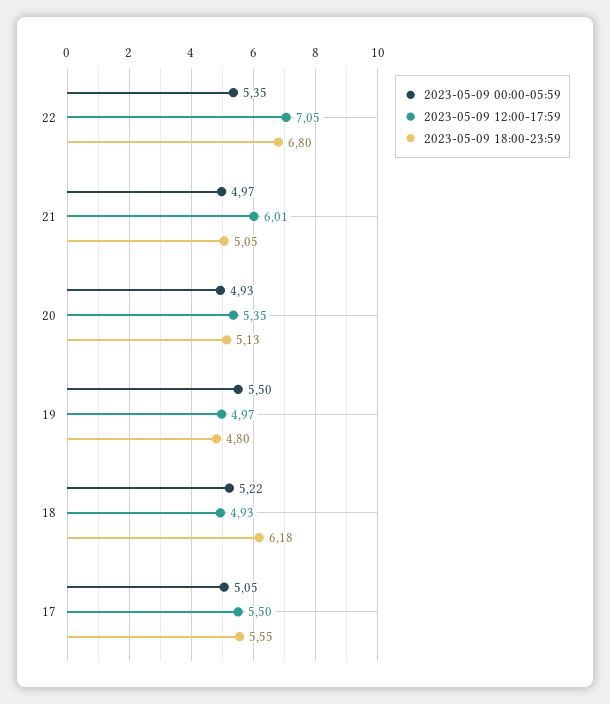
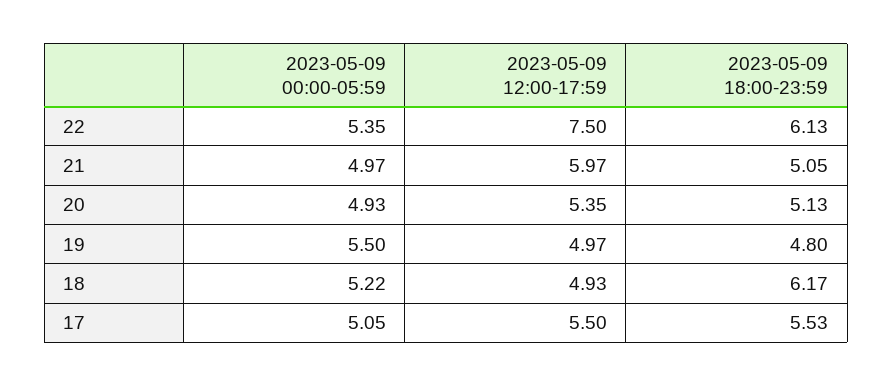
2023-05-09 12:00-17:59, 22: 7.05 -> 7.5
2023-05-09 18:00-23:59, 22: 6.8 -> 6.13
2023-05-09 12:00-17:59, 21: 6.01 -> 5.97
2023-05-09 18:00-23:59, 18: 6.18 -> 6.17
2023-05-09 18:00-23:59, 17: 5.55 -> 5.53

